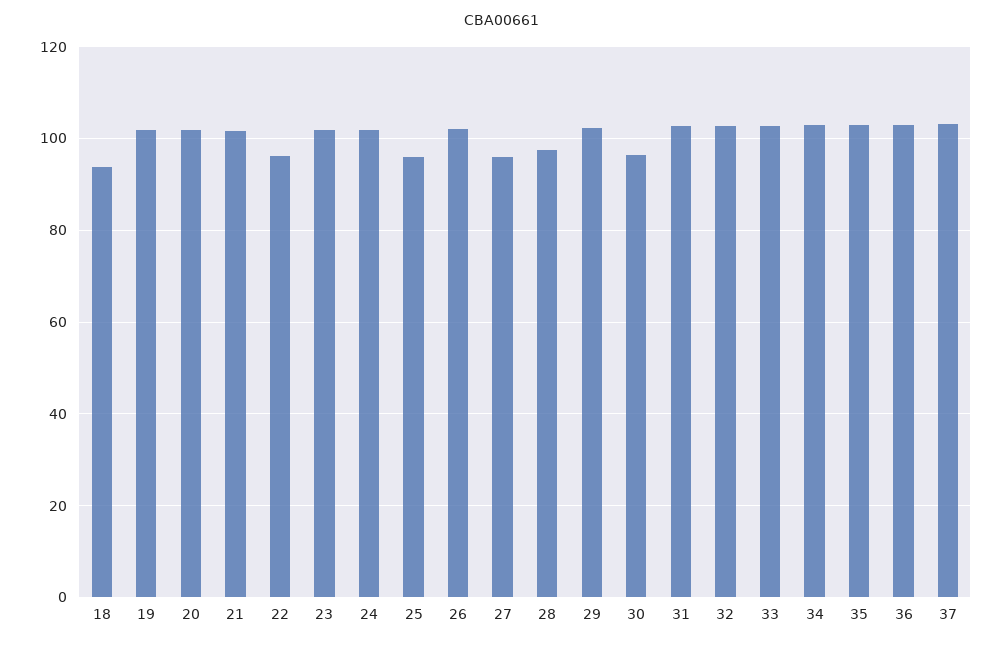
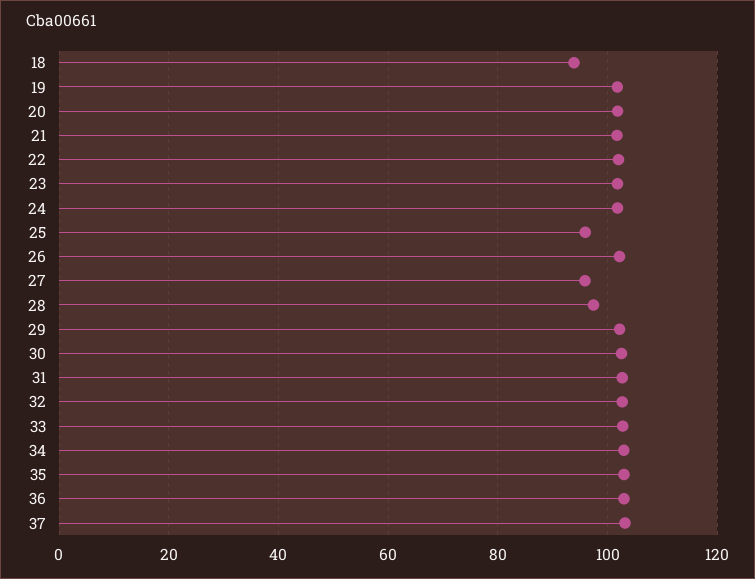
22: 96 -> 102
30: 96 -> 102

